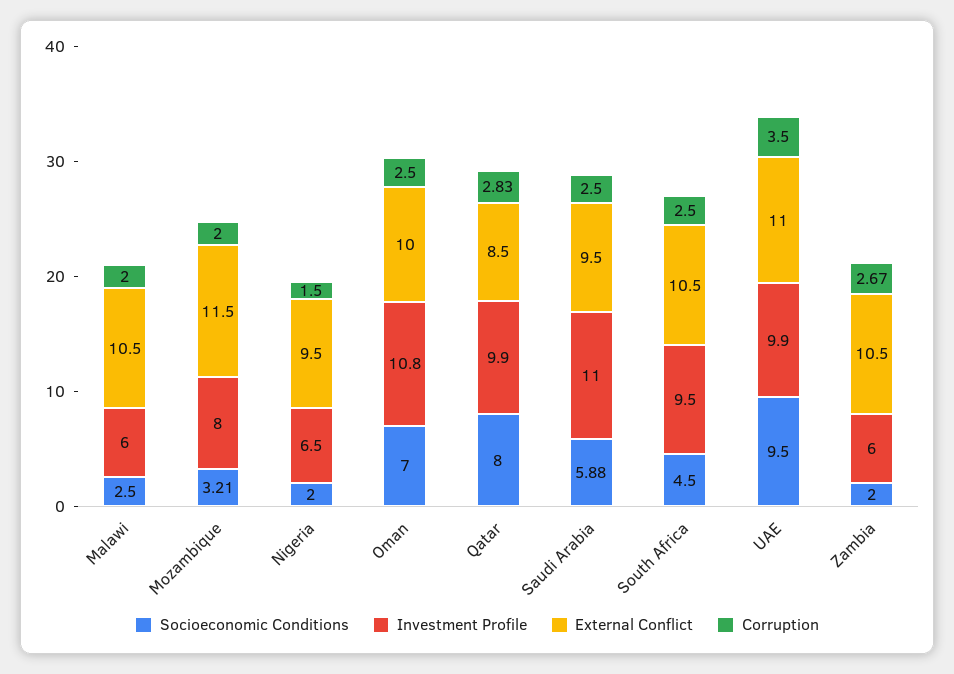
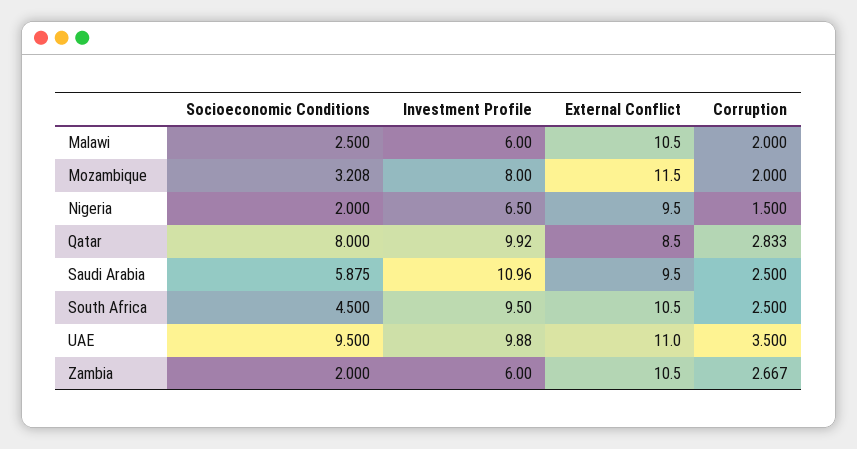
Socioeconomic Conditions, Oman: 7 -> none
Investment Profile, Oman: 10.8 -> none
External Conflict, Oman: 10 -> none
Corruption, Oman: 2.5 -> none

